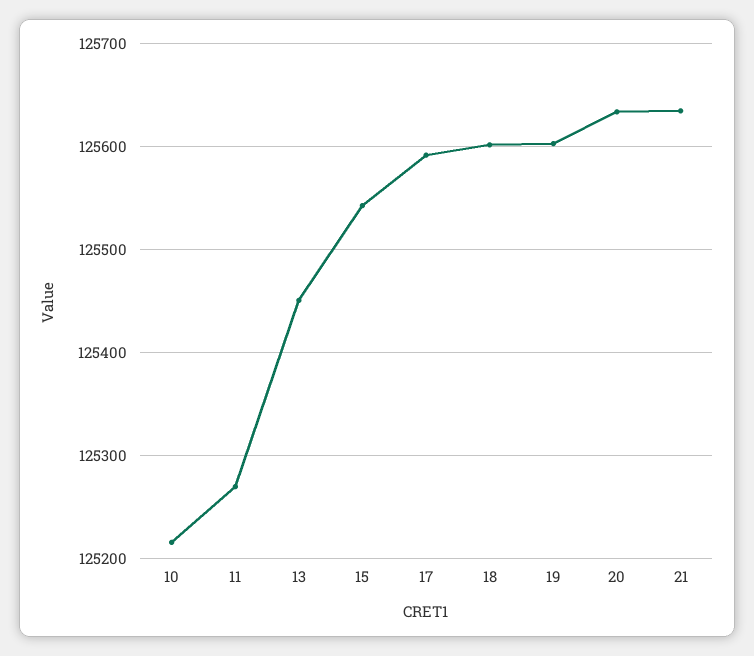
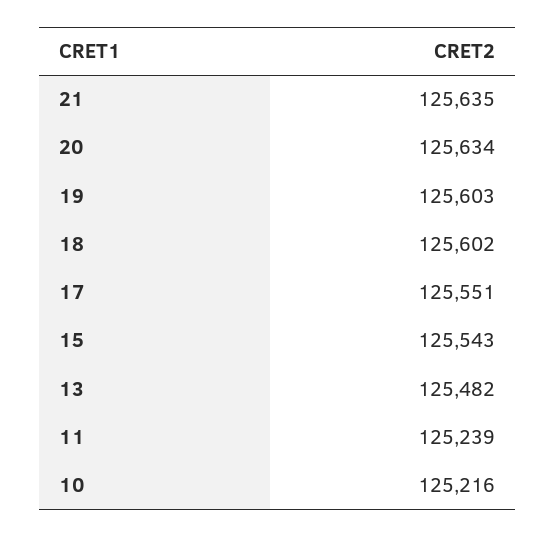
11: 125270 -> 125239
13: 125450 -> 125482
17: 125590 -> 125551

